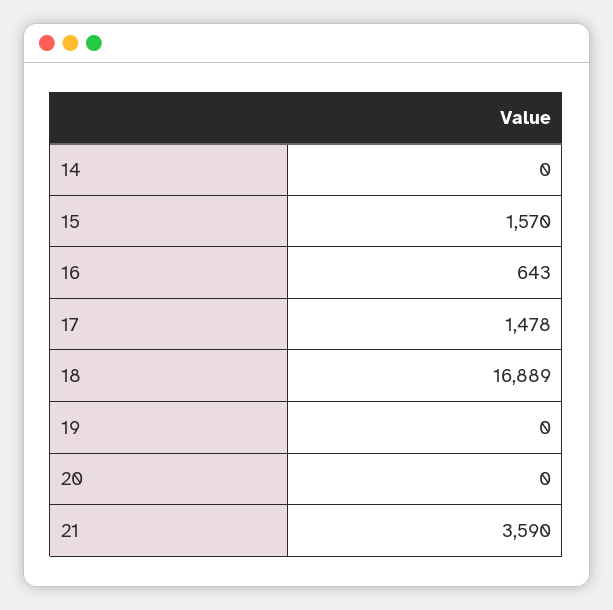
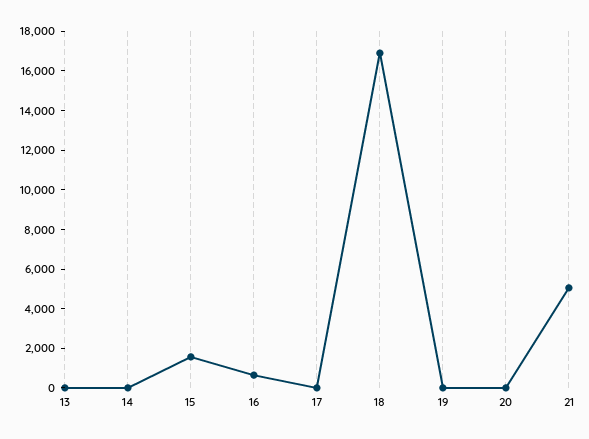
17: 1478 -> 0
21: 3590 -> 5000
13: none -> 0

